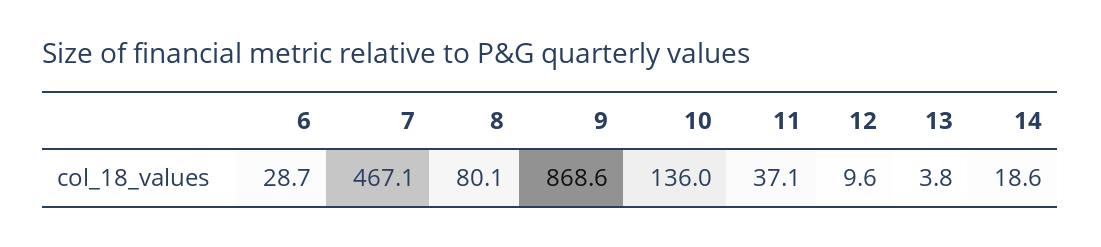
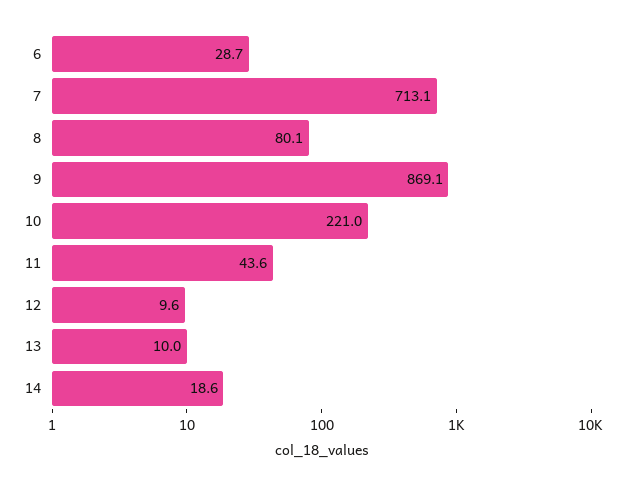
7: 467.1 -> 713.1
9: 868.6 -> 869.1
10: 136 -> 221
11: 37.1 -> 43.6
13: 3.8 -> 10

